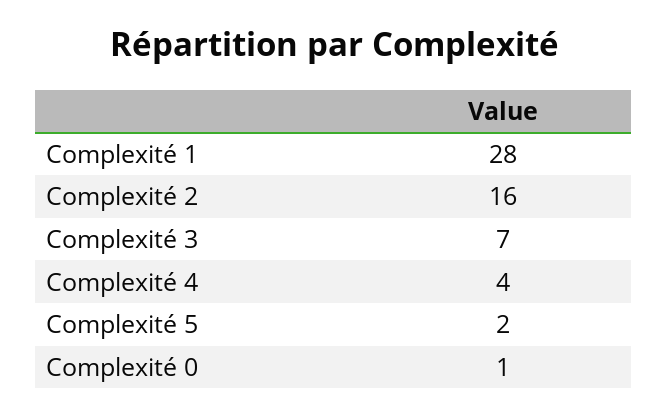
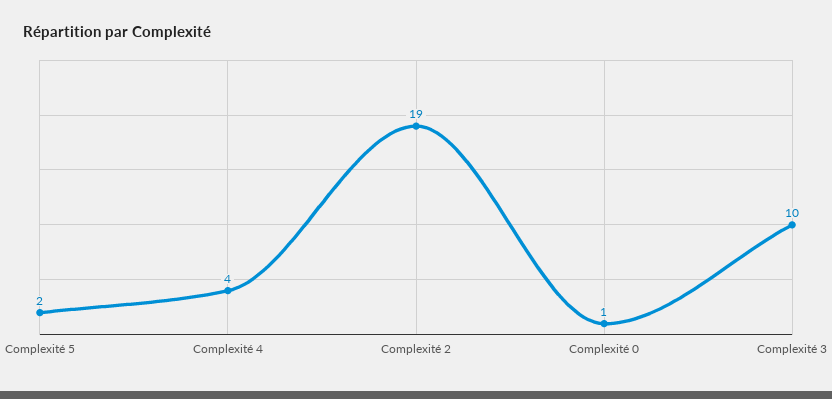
Complexité 1: 28 -> none
Complexité 2: 16 -> 19
Complexité 3: 7 -> 10

